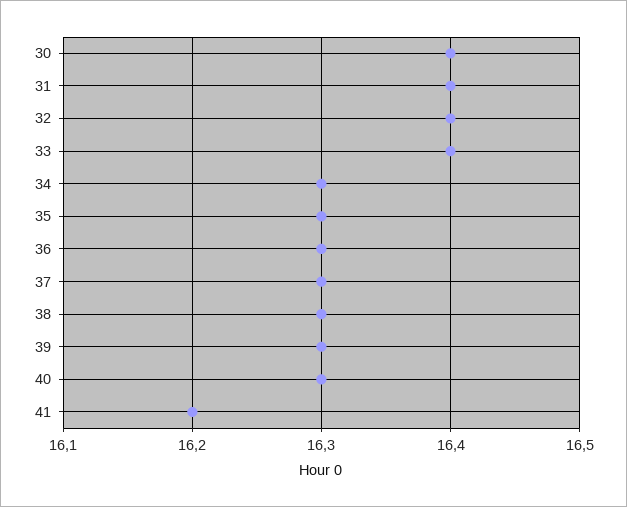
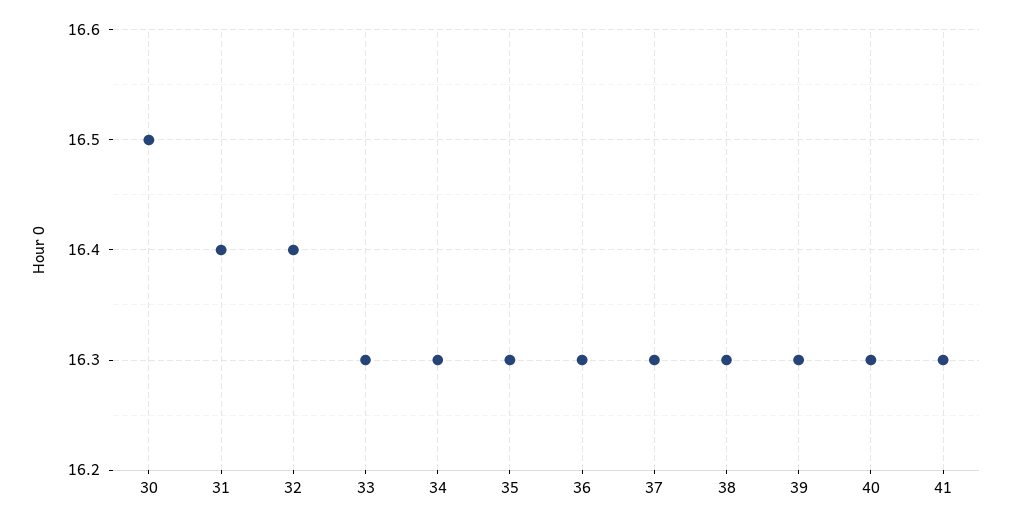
30: 16.4 -> 16.5
33: 16.4 -> 16.3
41: 16.2 -> 16.3

